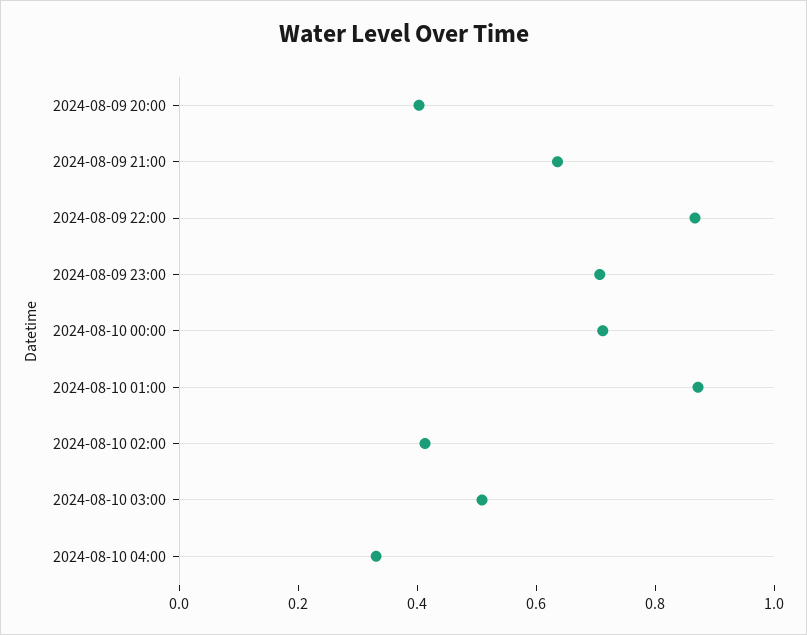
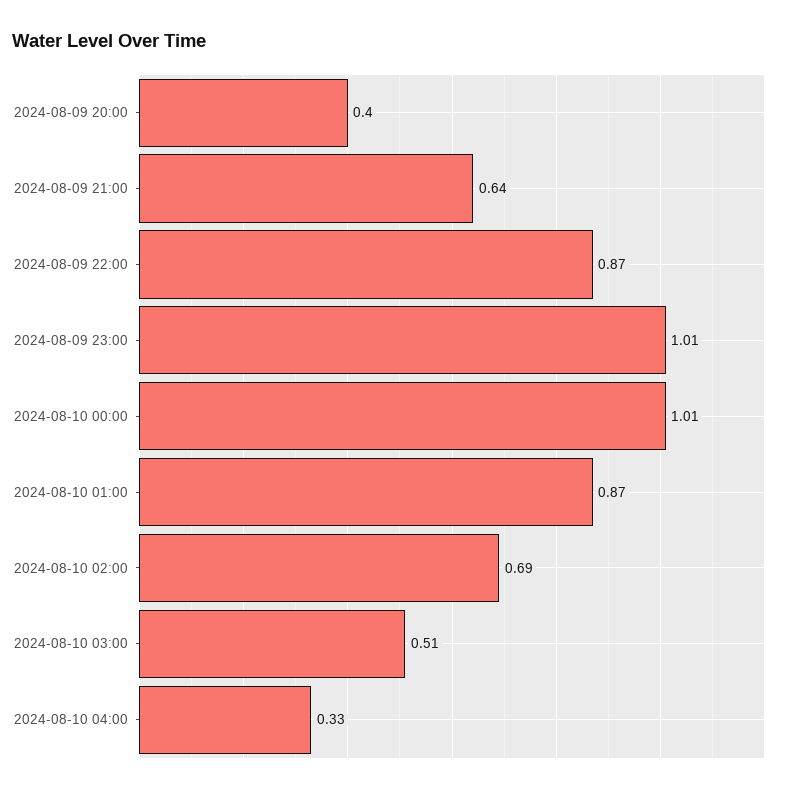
2024-08-09 23:00: 0.7 -> 1.01
2024-08-10 00:00: 0.7 -> 1.01
2024-08-10 02:00: 0.4 -> 0.69

